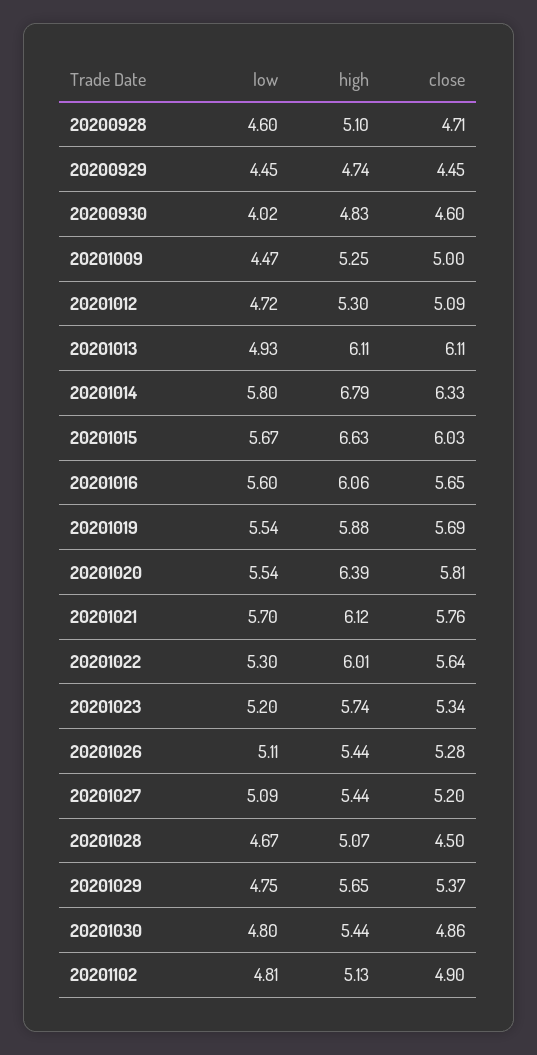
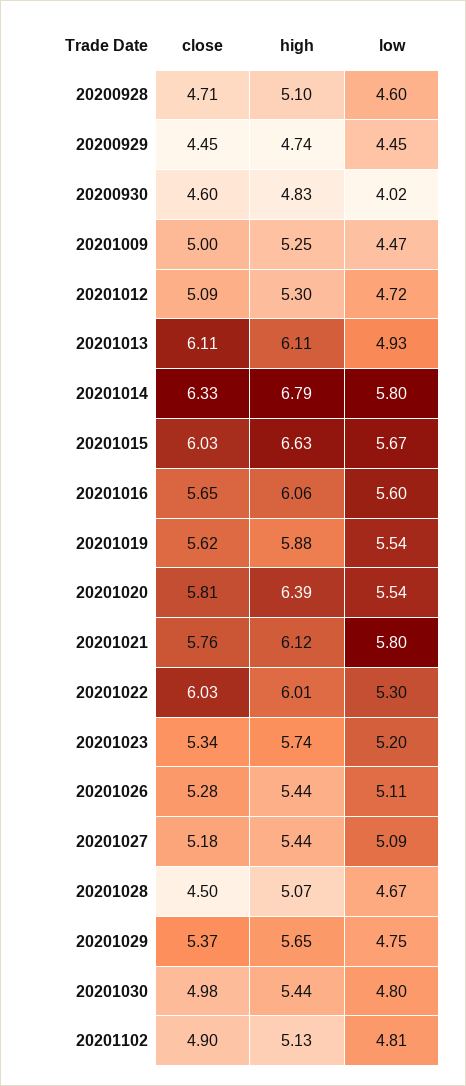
close, 20201019: 5.69 -> 5.62
low, 20201021: 5.7 -> 5.8
close, 20201022: 5.64 -> 6.03
close, 20201027: 5.2 -> 5.18
close, 20201030: 4.86 -> 4.98

